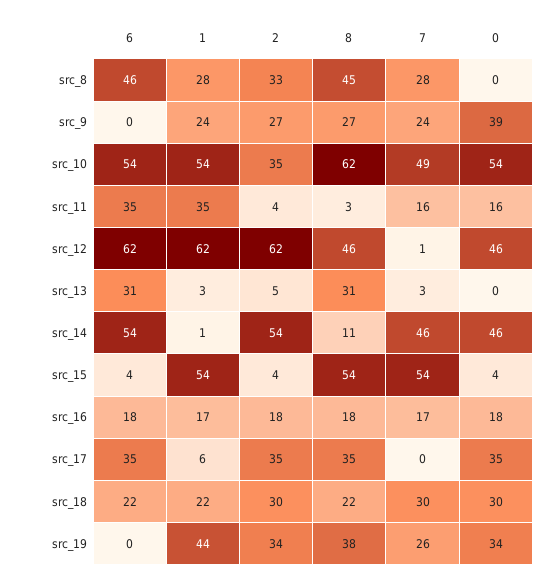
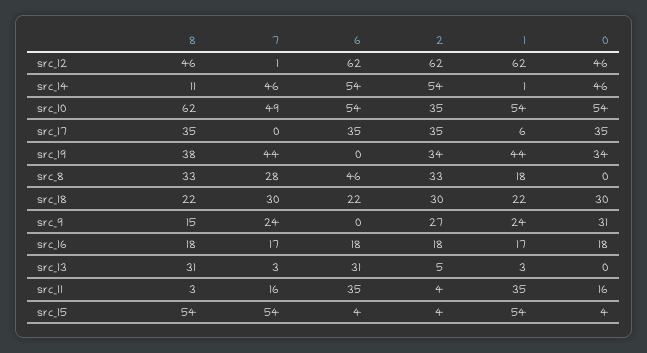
1, src_8: 28 -> 18
8, src_8: 45 -> 33
8, src_9: 27 -> 15
0, src_9: 39 -> 31
7, src_19: 26 -> 44

